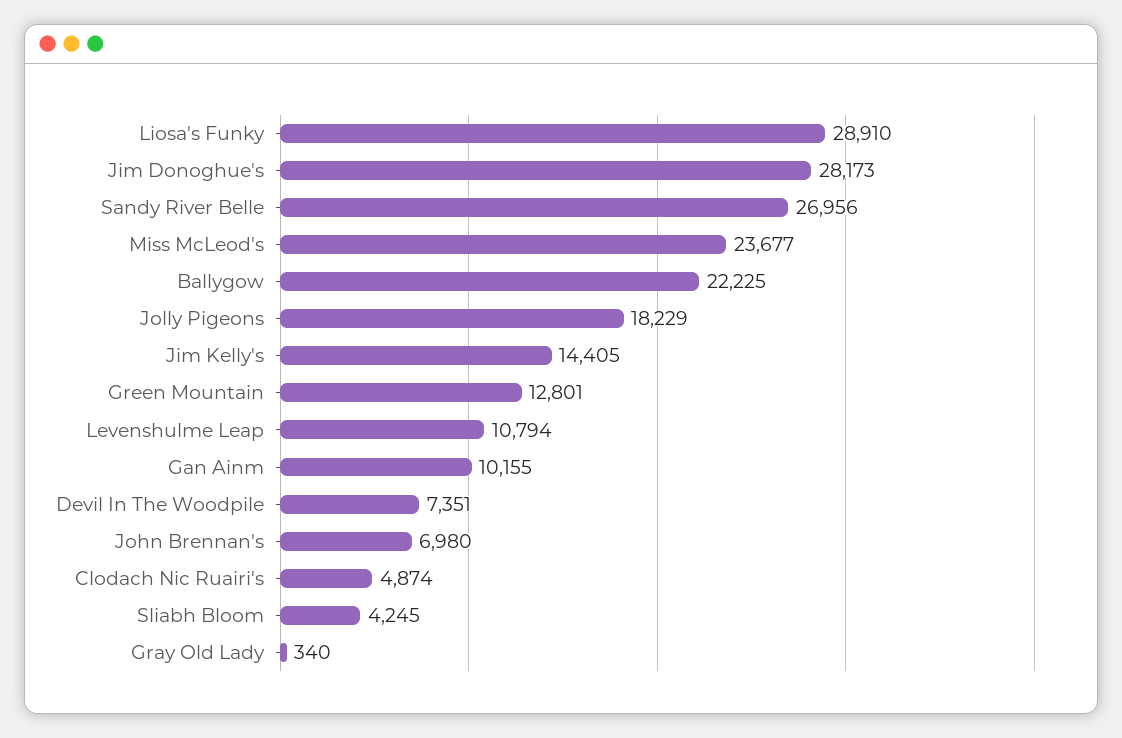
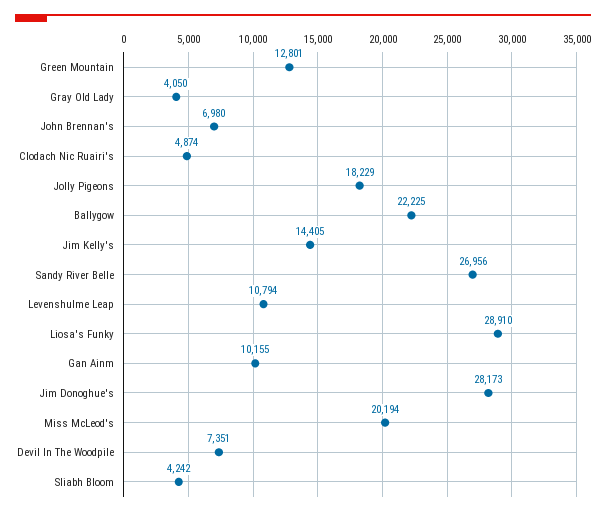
Miss McLeod's: 23677 -> 20194
Sliabh Bloom: 4245 -> 4242
Gray Old Lady: 340 -> 4050

